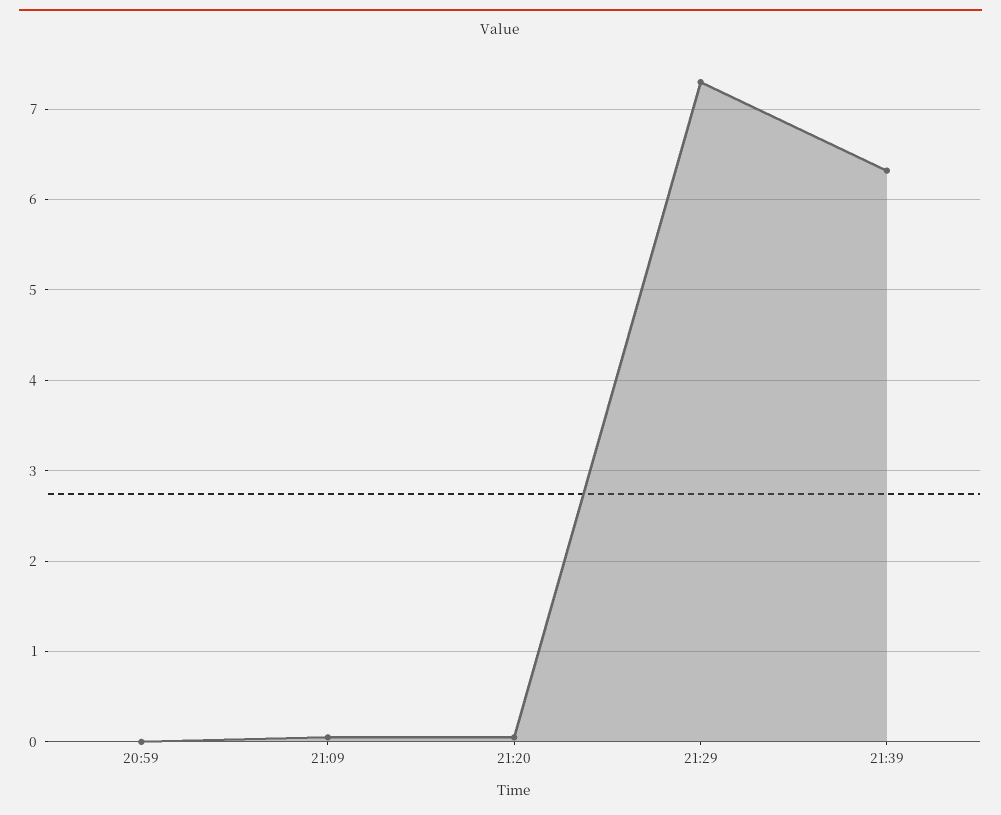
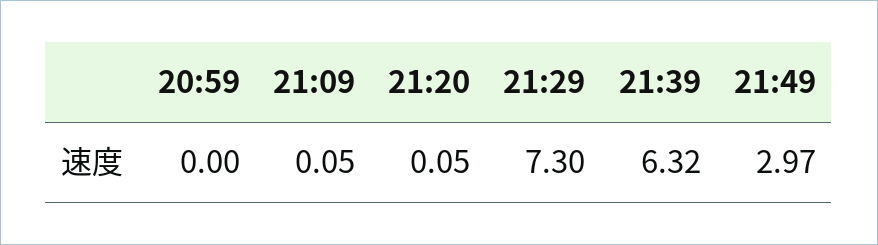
21:49: none -> 2.97

